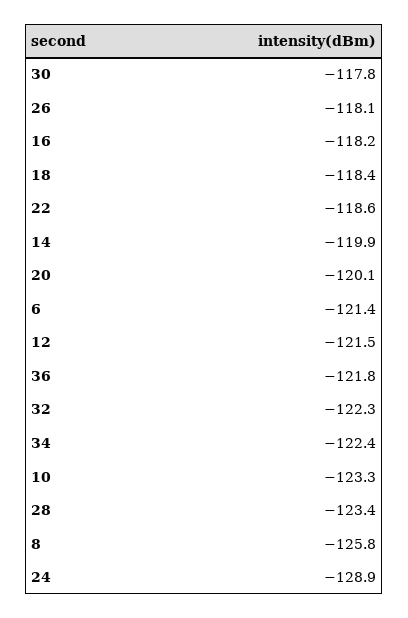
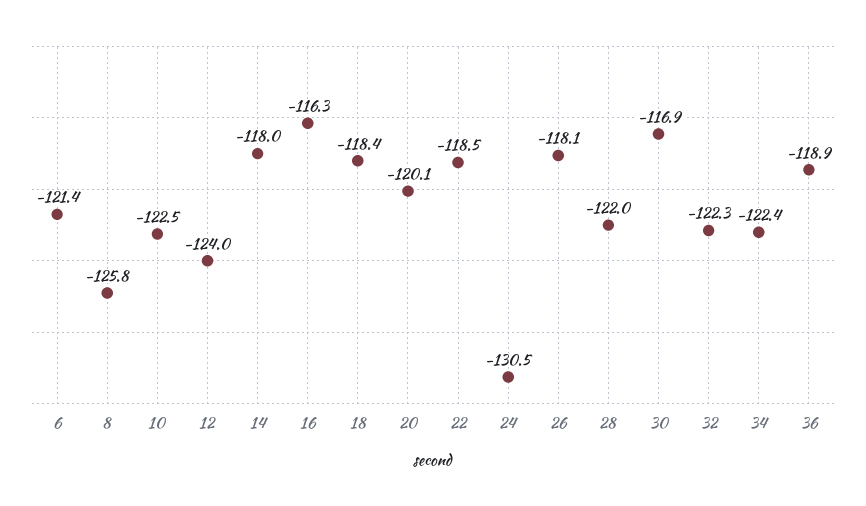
30: -117.8 -> -116.9
16: -118.2 -> -116.3
22: -118.6 -> -118.5
14: -119.9 -> -118
12: -121.5 -> -124
36: -121.8 -> -118.9
10: -123.3 -> -122.5
28: -123.4 -> -122
24: -128.9 -> -130.5

